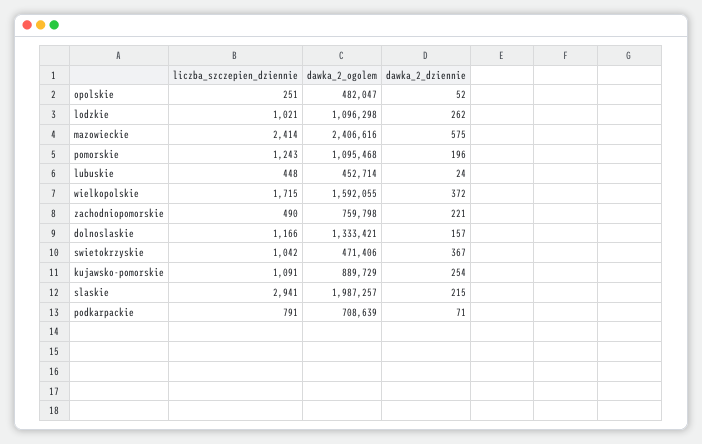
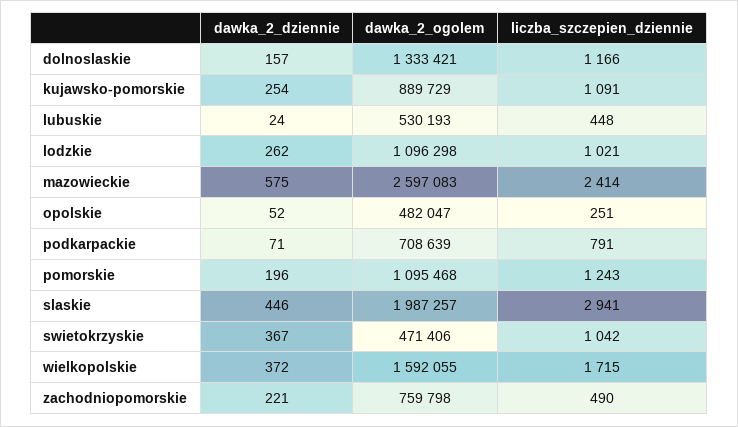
dawka_2_ogolem, mazowieckie: 2406616 -> 2597083
dawka_2_ogolem, lubuskie: 452714 -> 530193
dawka_2_dziennie, slaskie: 215 -> 446

